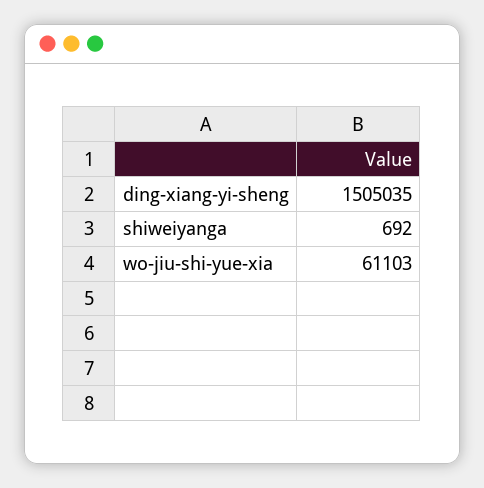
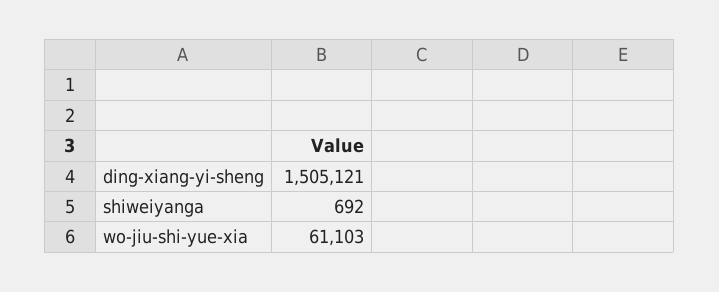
ding-xiang-yi-sheng: 1505035 -> 1505121

